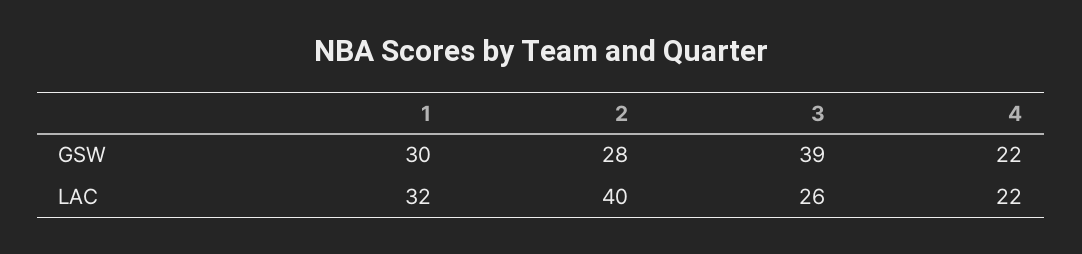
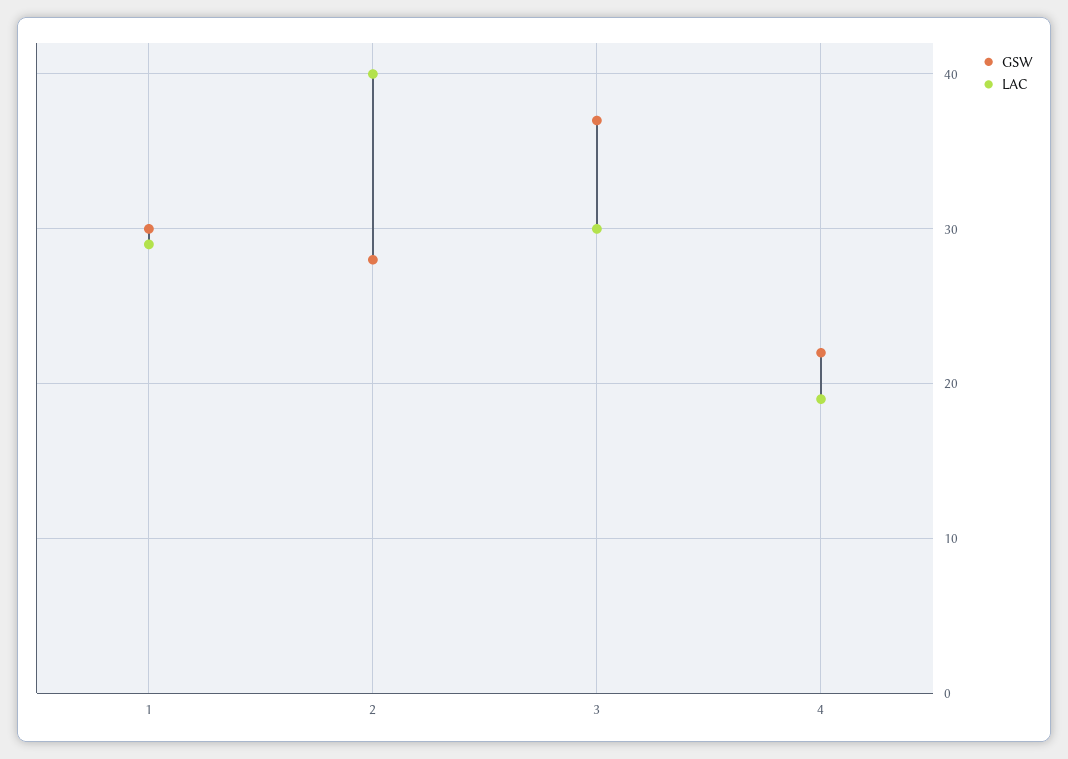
GSW, 3: 39 -> 37
LAC, 1: 32 -> 29
LAC, 3: 26 -> 30
LAC, 4: 22 -> 19

